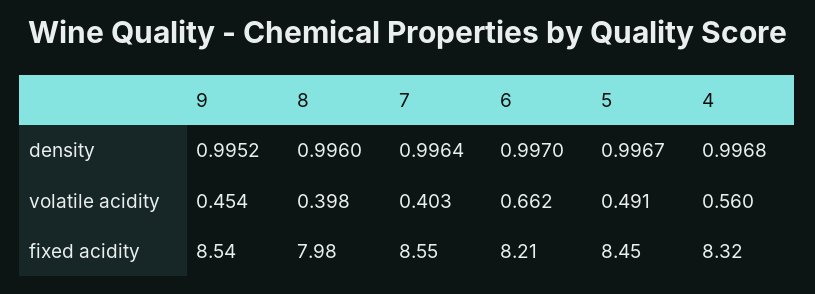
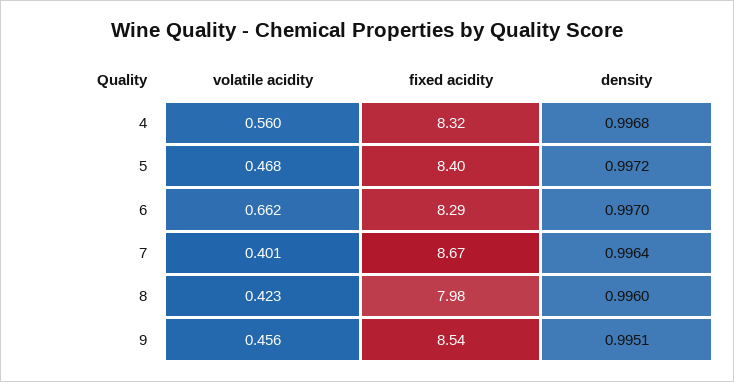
9, density: 0.9952 -> 0.9951
5, density: 0.9967 -> 0.9972
9, volatile acidity: 0.454 -> 0.456
8, volatile acidity: 0.398 -> 0.423
7, volatile acidity: 0.403 -> 0.401
5, volatile acidity: 0.491 -> 0.468
7, fixed acidity: 8.55 -> 8.67
6, fixed acidity: 8.21 -> 8.29
5, fixed acidity: 8.45 -> 8.4

